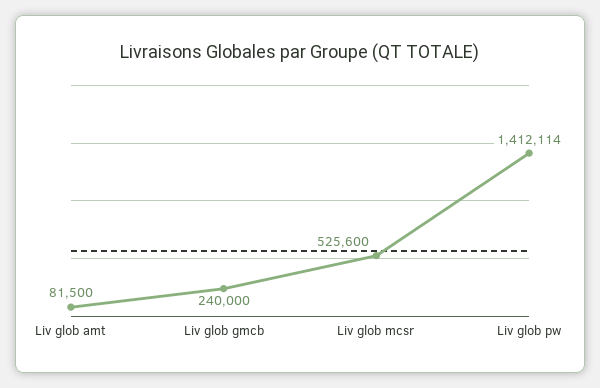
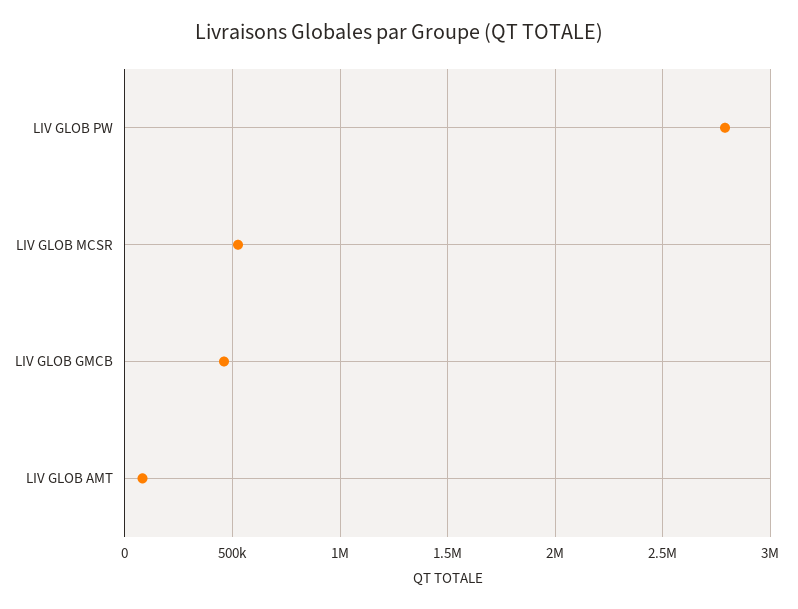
Liv glob gmcb: 240000 -> 450000
Liv glob pw: 1412114 -> 2800000

